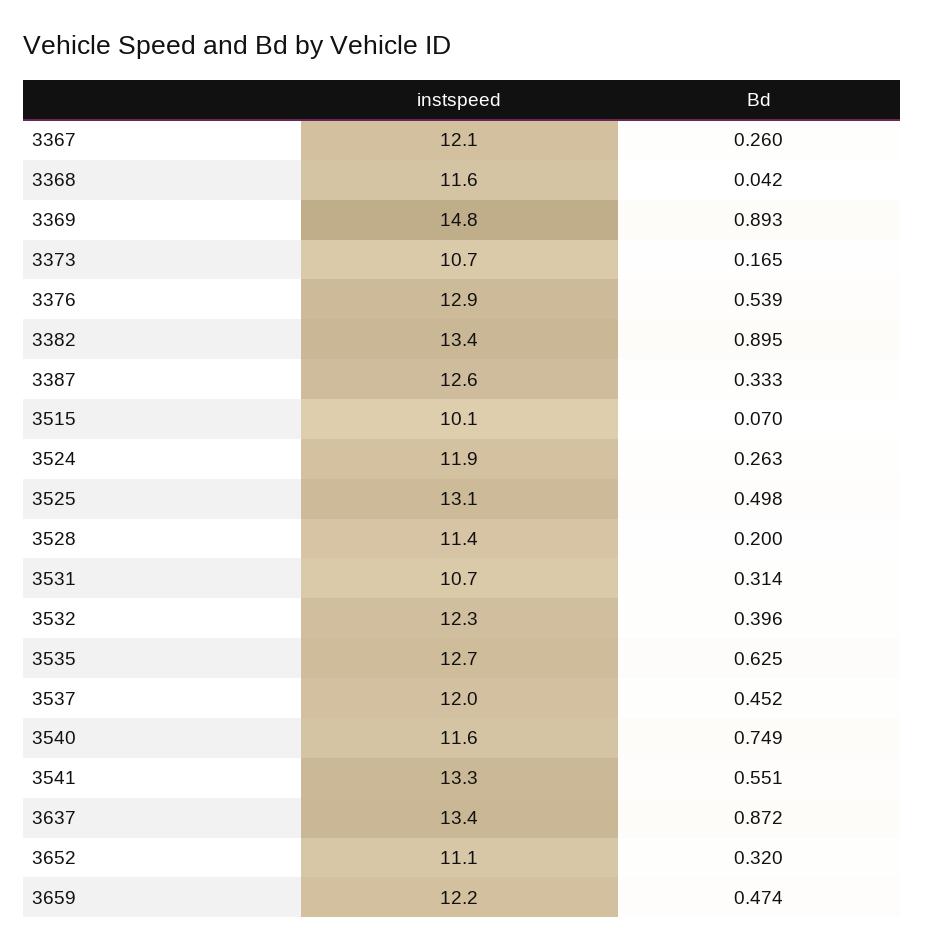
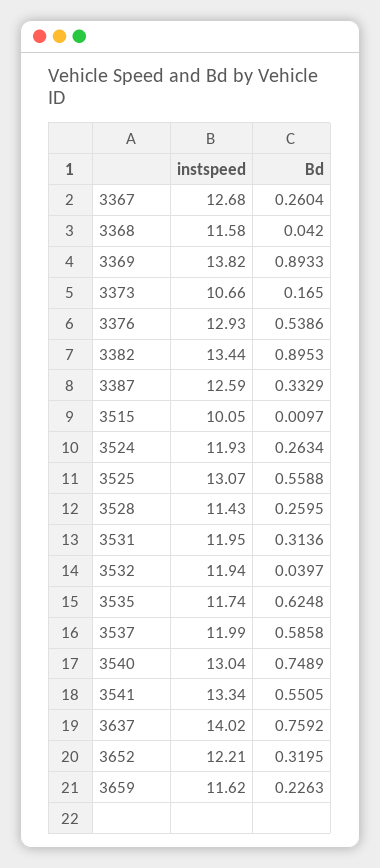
instspeed, 3367: 12.1 -> 12.68
instspeed, 3369: 14.8 -> 13.82
Bd, 3515: 0.07 -> 0.0097
Bd, 3525: 0.498 -> 0.5588
Bd, 3528: 0.2 -> 0.2595
instspeed, 3531: 10.7 -> 11.95
instspeed, 3532: 12.3 -> 11.94
Bd, 3532: 0.396 -> 0.0397
instspeed, 3535: 12.7 -> 11.74
Bd, 3537: 0.452 -> 0.5858
instspeed, 3540: 11.6 -> 13.04
instspeed, 3637: 13.4 -> 14.02
Bd, 3637: 0.872 -> 0.7592
instspeed, 3652: 11.1 -> 12.21
instspeed, 3659: 12.2 -> 11.62
Bd, 3659: 0.474 -> 0.2263

